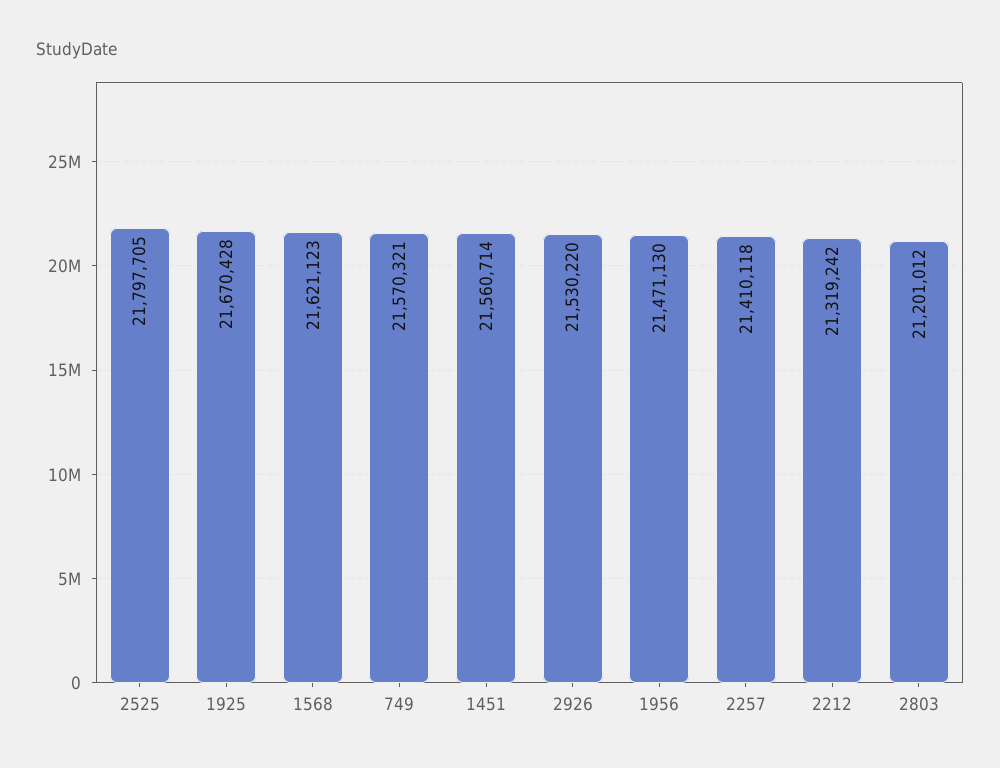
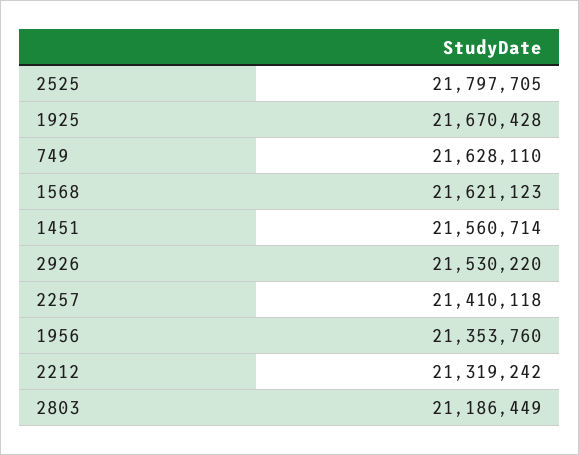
749: 21570321 -> 21628110
1956: 21471130 -> 21353760
2803: 21201012 -> 21186449

